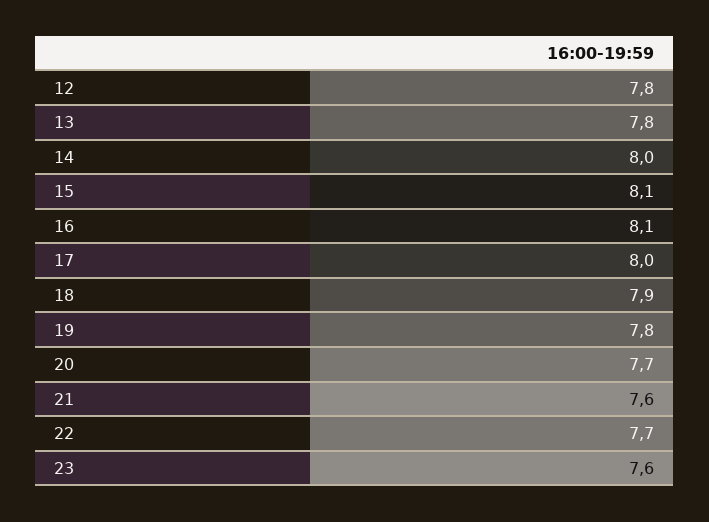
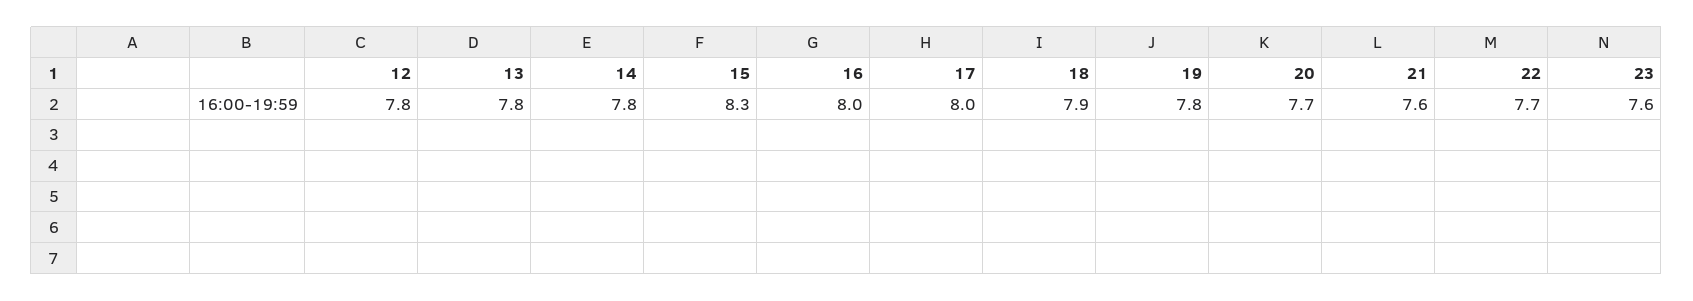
14: 8 -> 7.8
15: 8.1 -> 8.3
16: 8.1 -> 8

